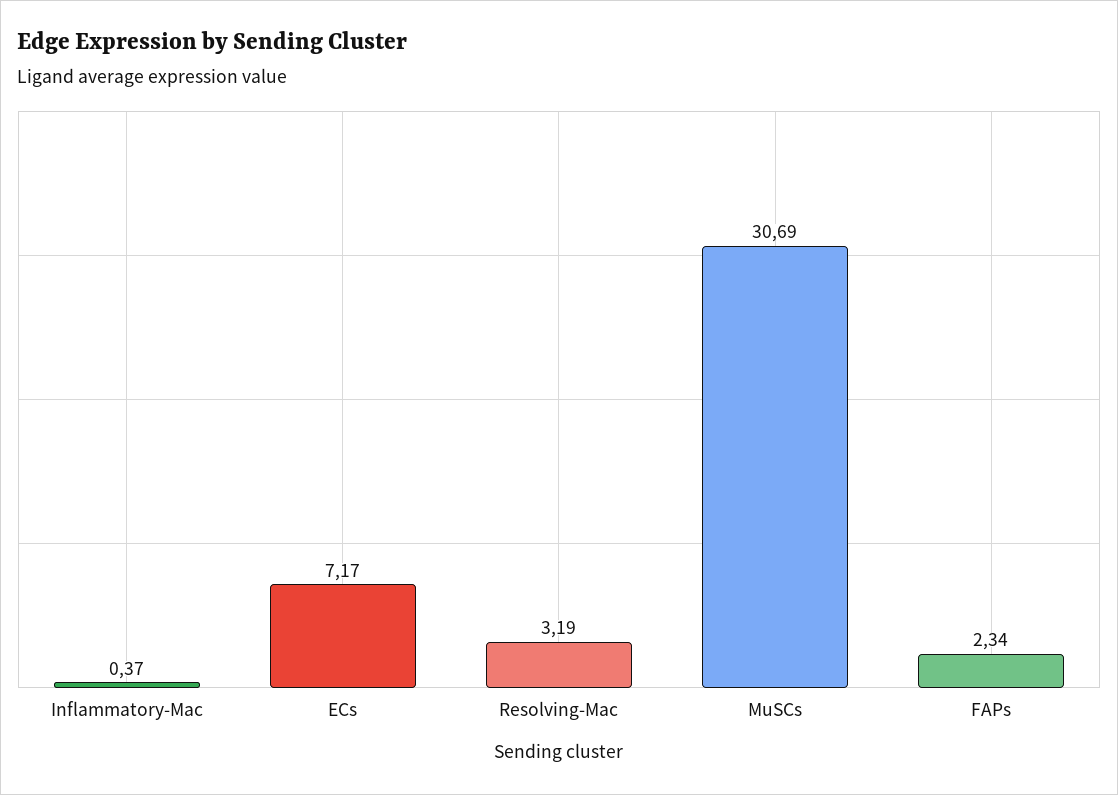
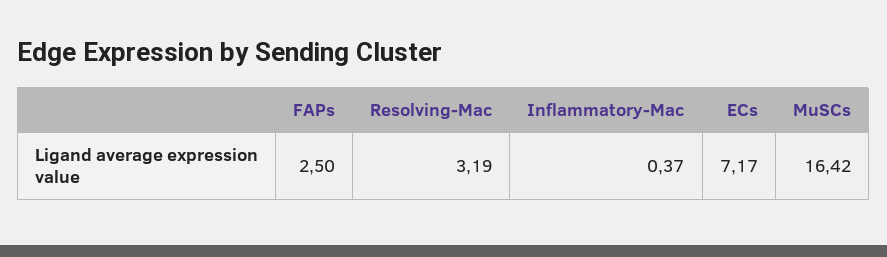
MuSCs: 30.69 -> 16.42
FAPs: 2.34 -> 2.5

